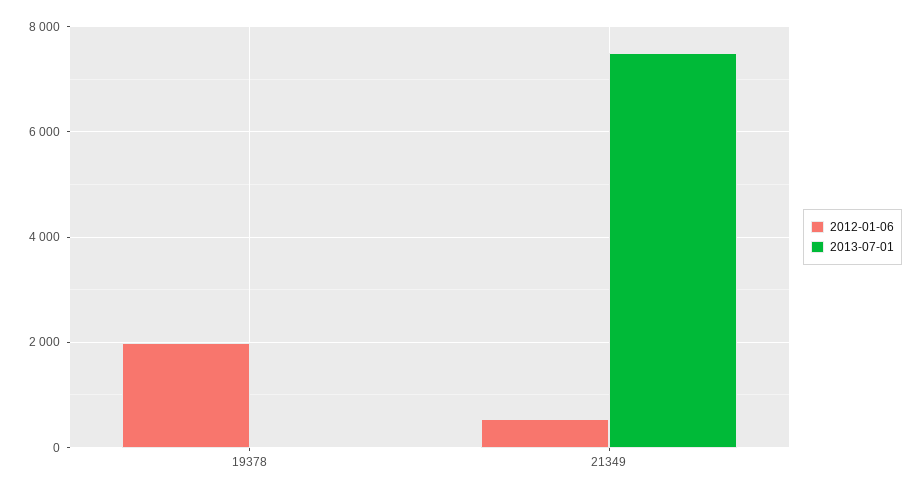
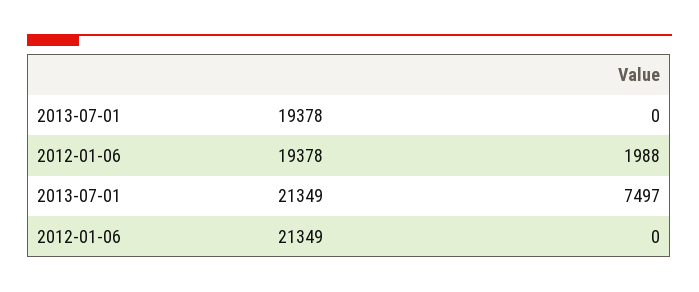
2012-01-06, 21349: 600 -> 0

